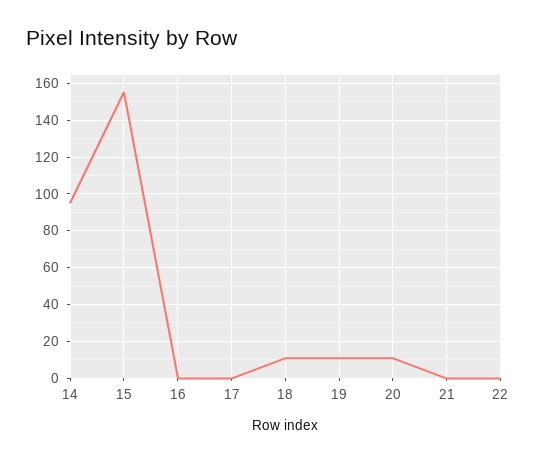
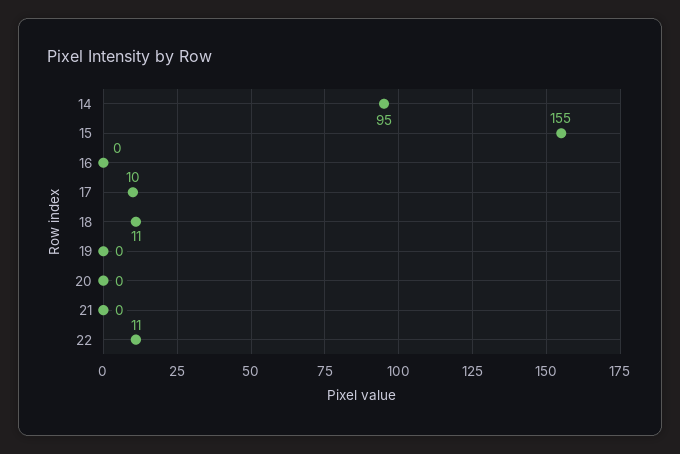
17: 0 -> 10
19: 10 -> 0
20: 10 -> 0
22: 0 -> 11

